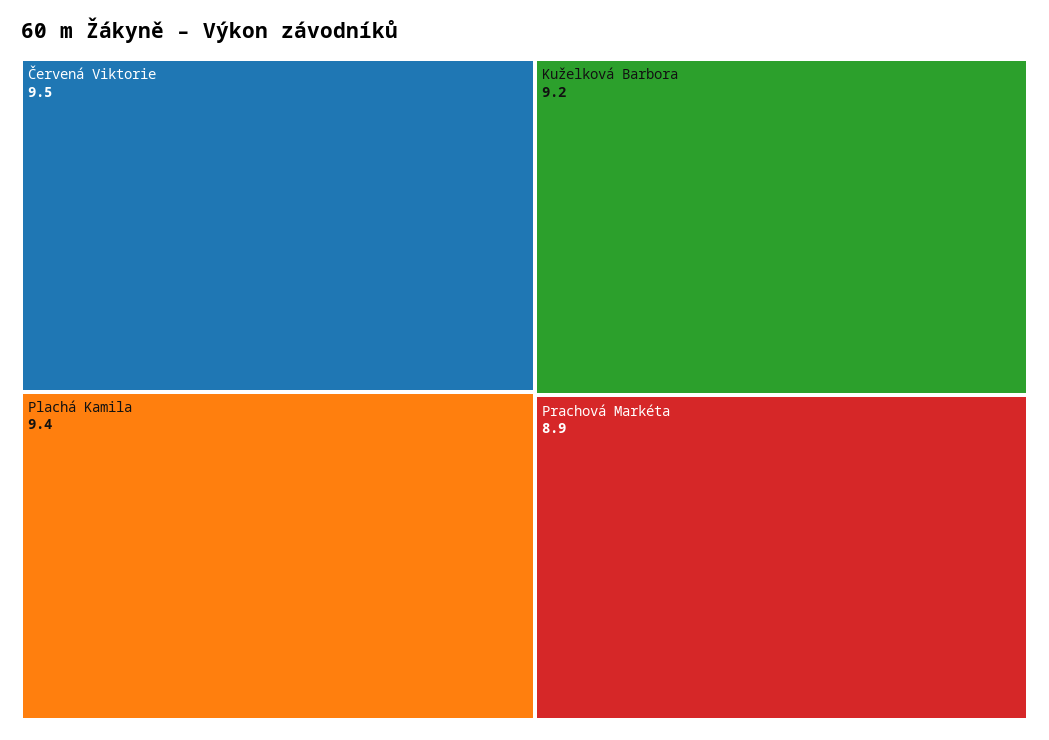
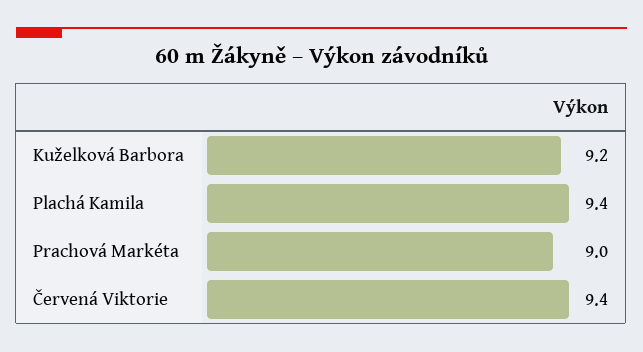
Červená Viktorie: 9.5 -> 9.4
Prachová Markéta: 8.9 -> 9

